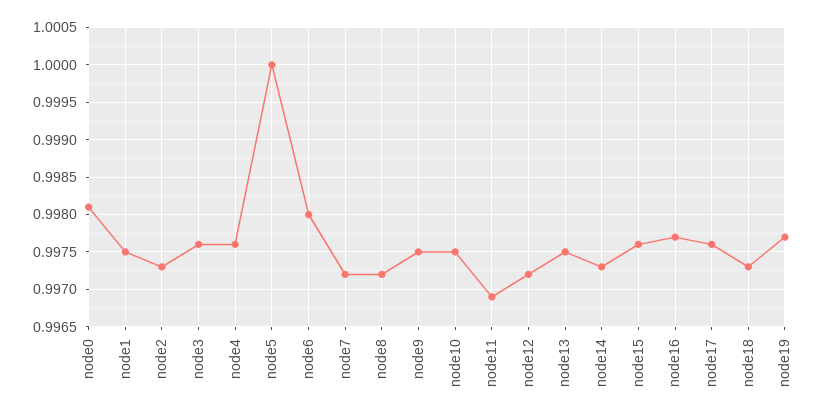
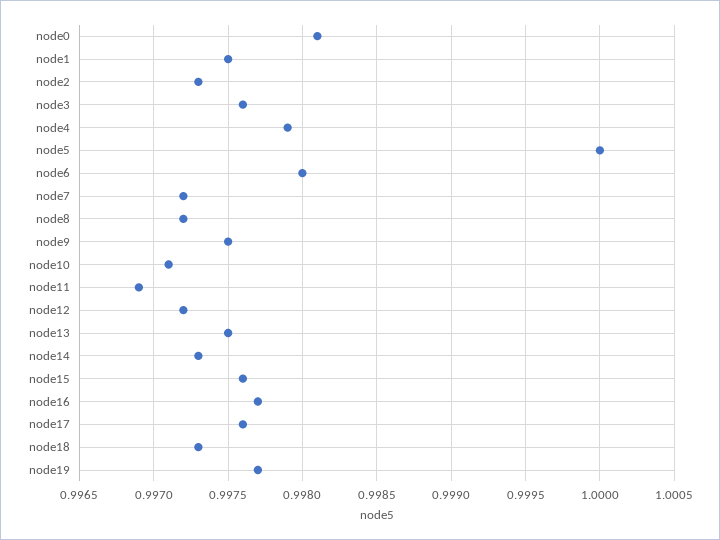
node4: 0.9976 -> 0.9979
node10: 0.9975 -> 0.9971

